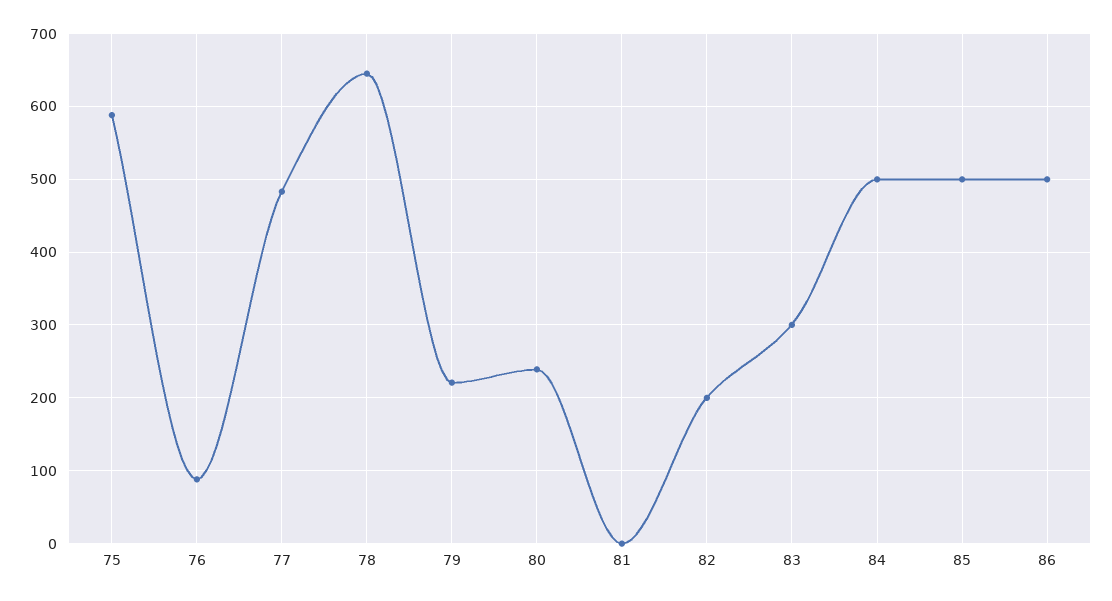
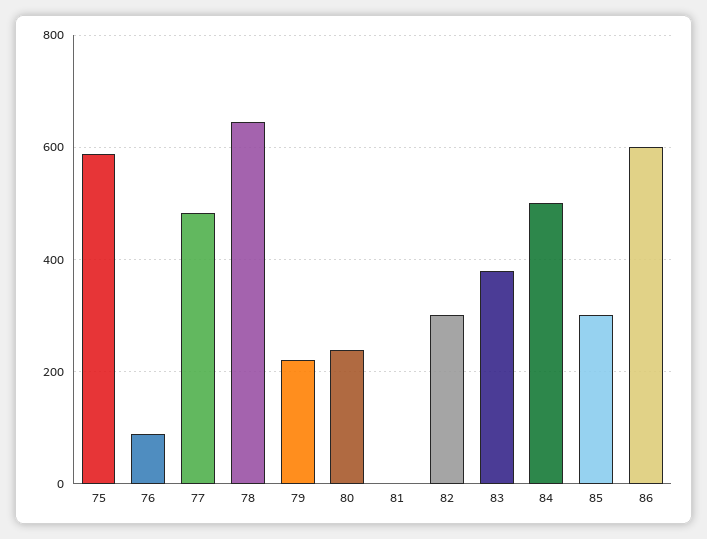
82: 200 -> 300
83: 300 -> 380
85: 500 -> 300
86: 500 -> 600

